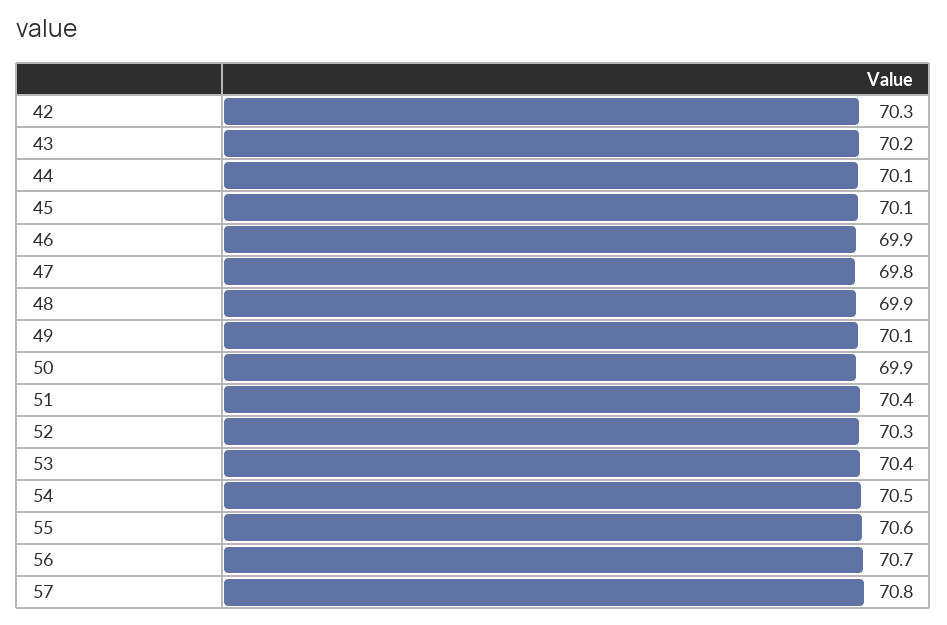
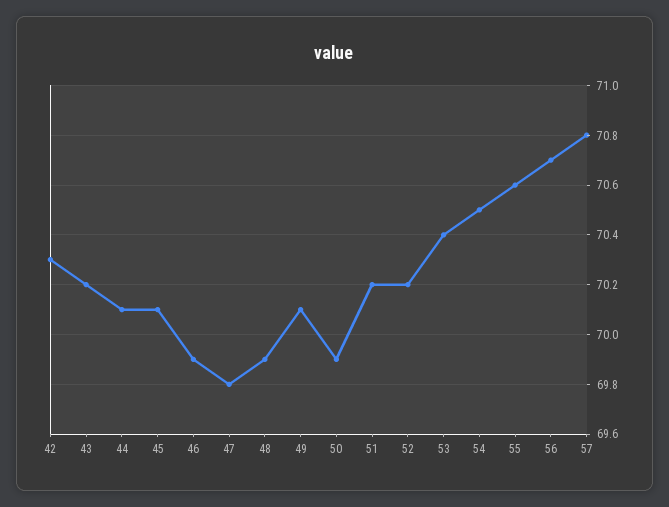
51: 70.4 -> 70.2
52: 70.3 -> 70.2

